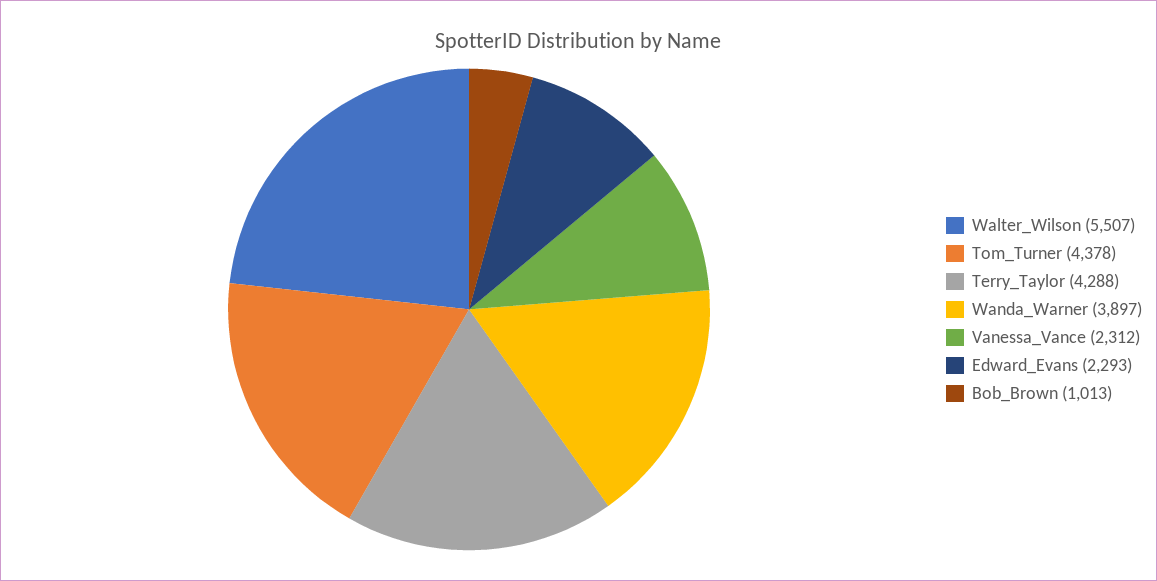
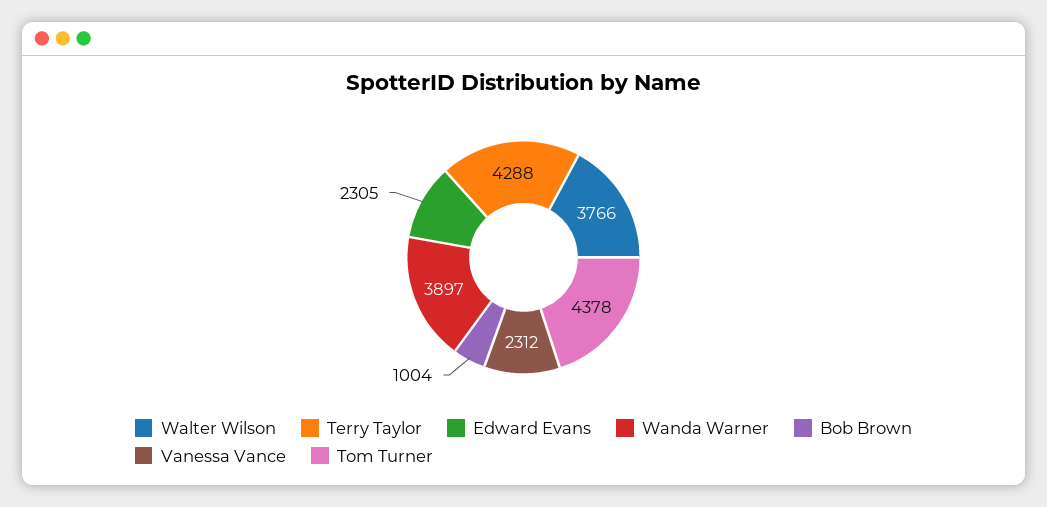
Walter_Wilson: 5507 -> 3766
Edward_Evans: 2293 -> 2305
Bob_Brown: 1013 -> 1004

